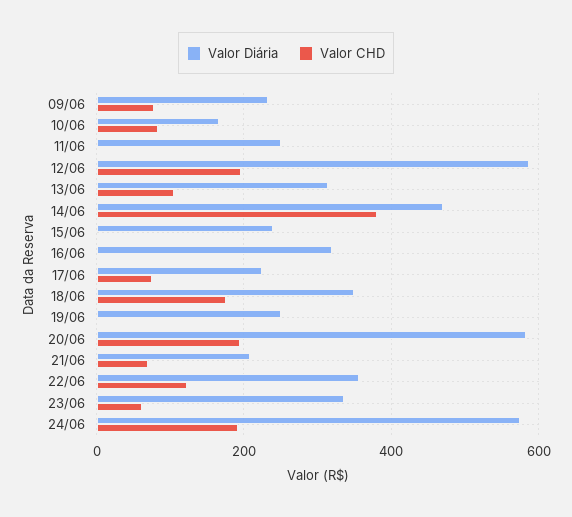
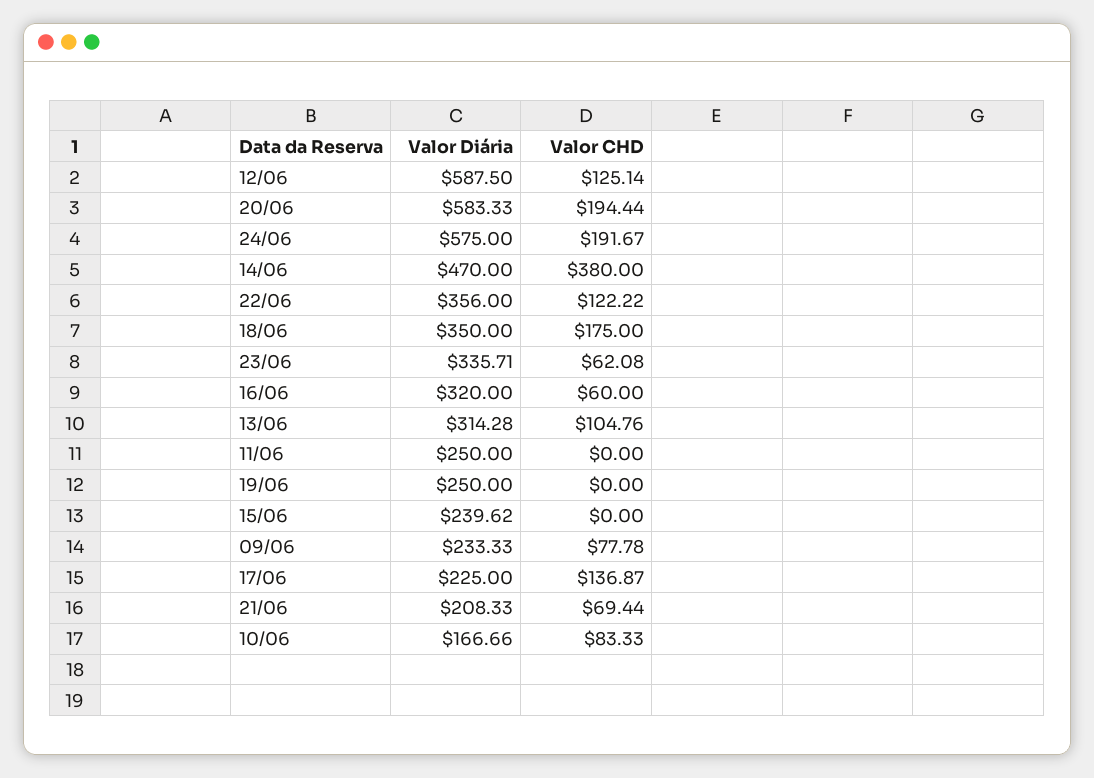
Valor CHD, 12/06: 200 -> 125.14
Valor CHD, 16/06: 0 -> 60
Valor CHD, 17/06: 80 -> 136.87

